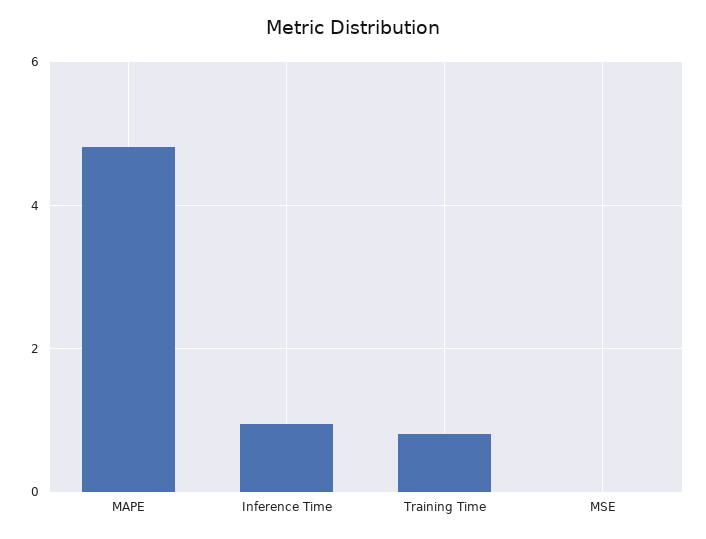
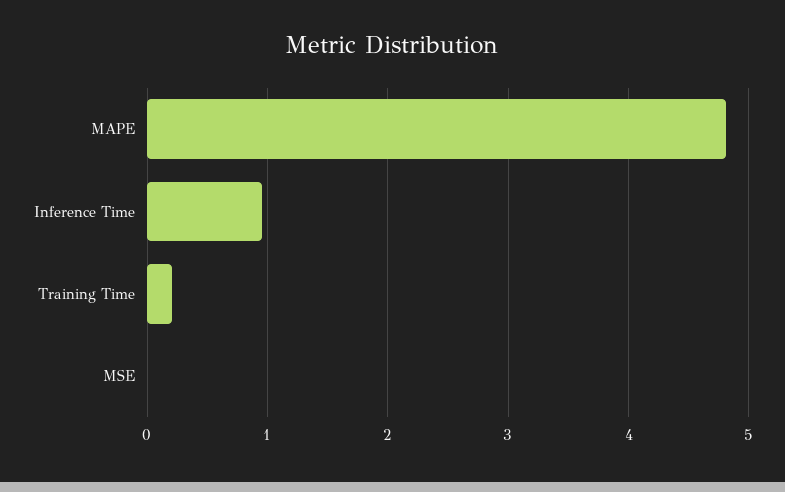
Training Time: 0.8 -> 0.2

